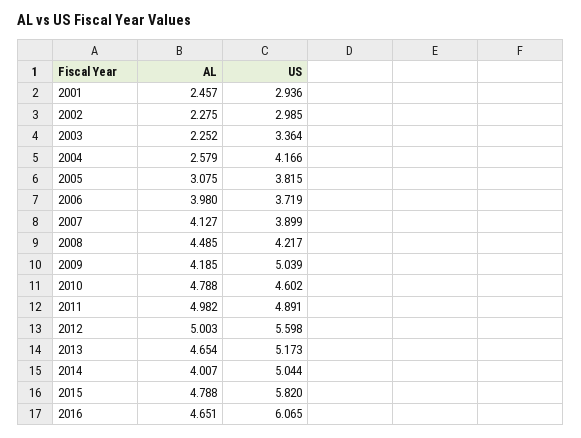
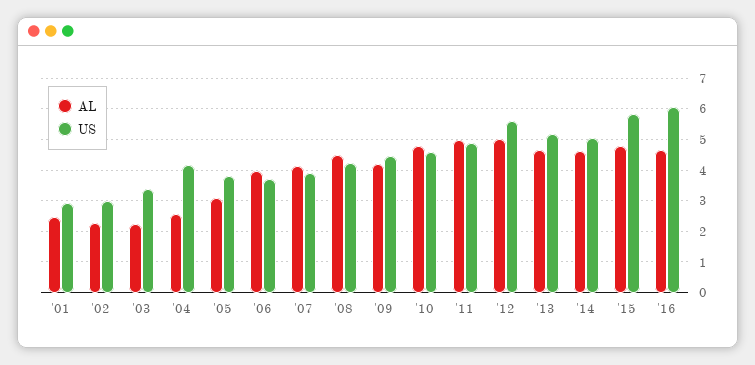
US, 2009: 5.039 -> 4.4
AL, 2014: 4.007 -> 4.6

